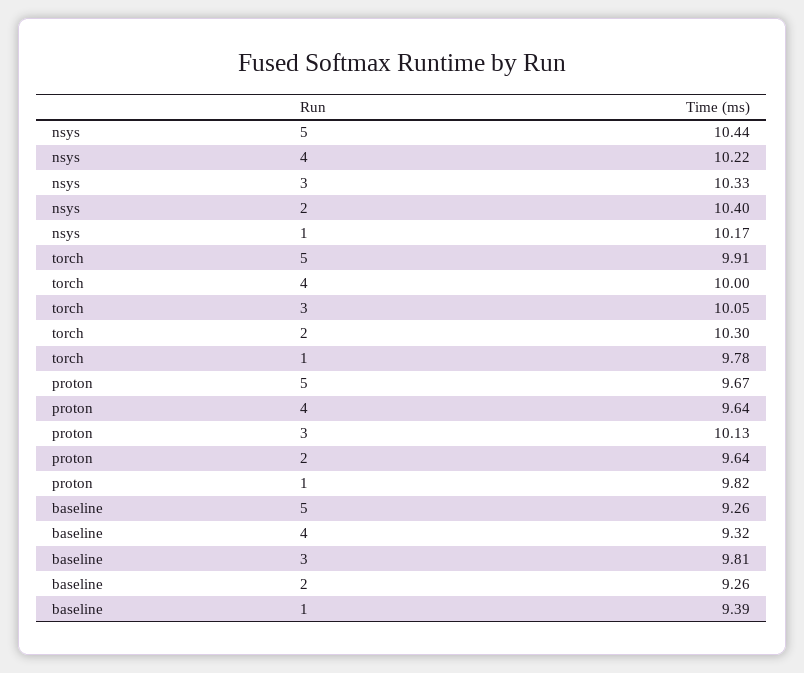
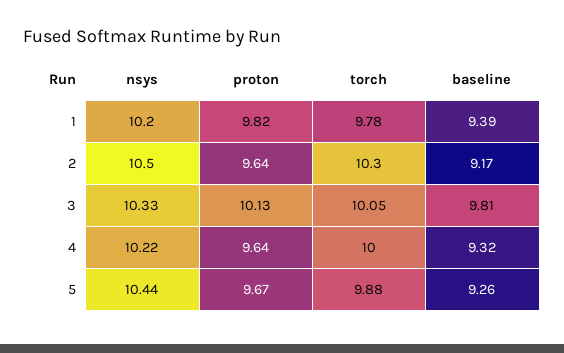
nsys, 2: 10.4 -> 10.5
nsys, 1: 10.17 -> 10.2
torch, 5: 9.91 -> 9.88
baseline, 2: 9.26 -> 9.17

